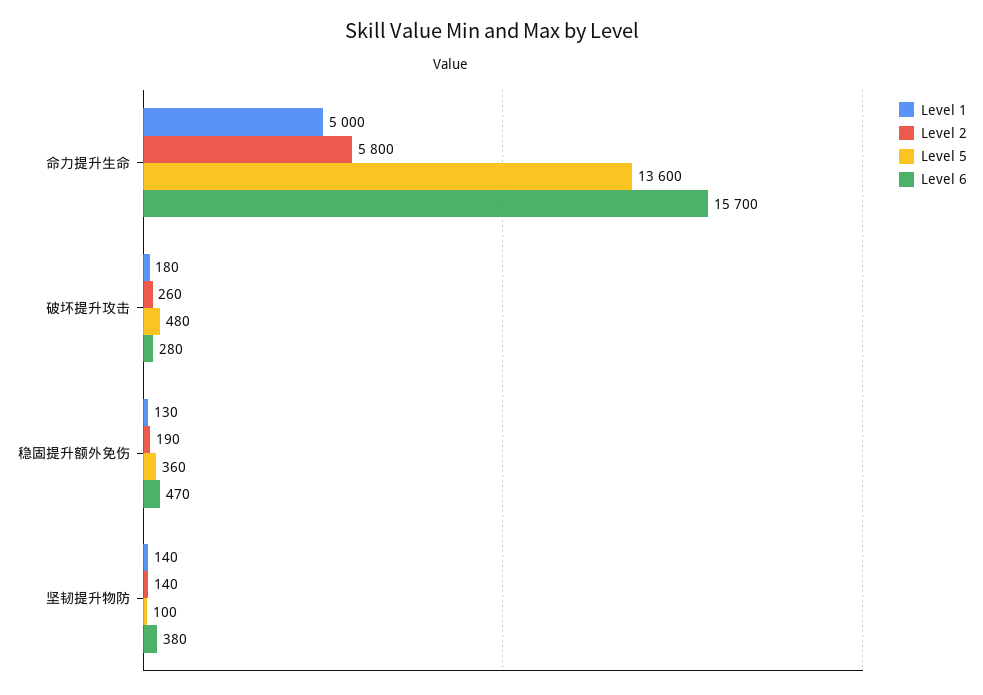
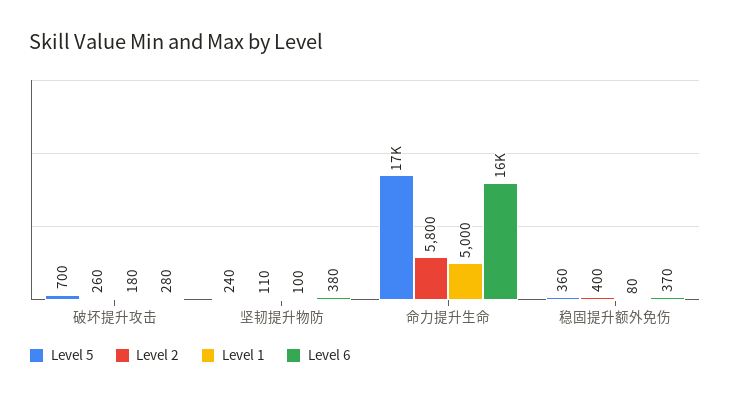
Level 5, 命力提升生命: 13600 -> 17000
Level 5, 破坏提升攻击: 480 -> 700
Level 1, 稳固提升额外免伤: 130 -> 80
Level 2, 稳固提升额外免伤: 190 -> 400
Level 6, 稳固提升额外免伤: 470 -> 370
Level 1, 坚韧提升物防: 140 -> 100
Level 2, 坚韧提升物防: 140 -> 110
Level 5, 坚韧提升物防: 100 -> 240

